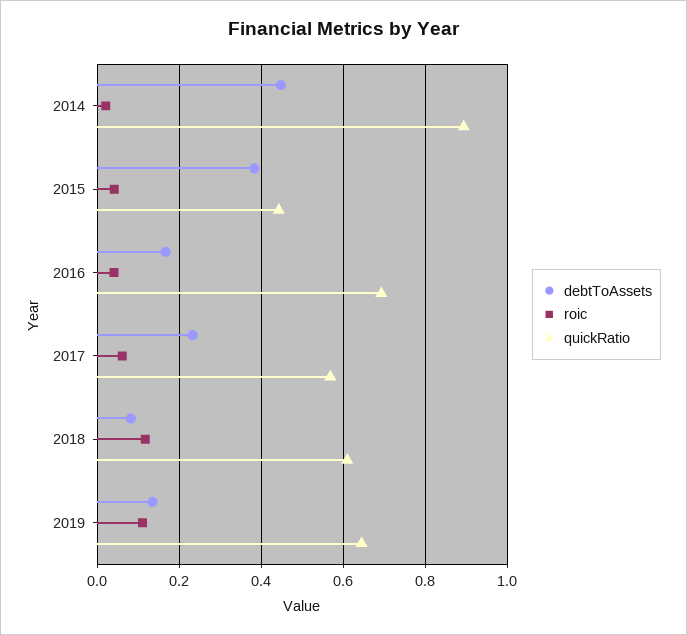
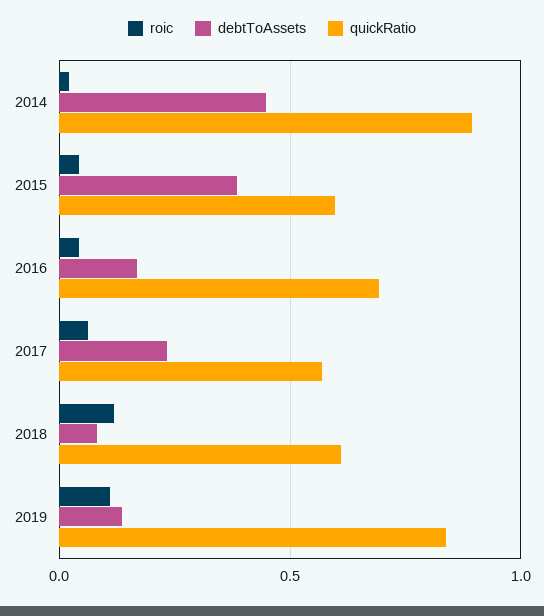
quickRatio, 2015: 0.44 -> 0.6
quickRatio, 2019: 0.64 -> 0.85

